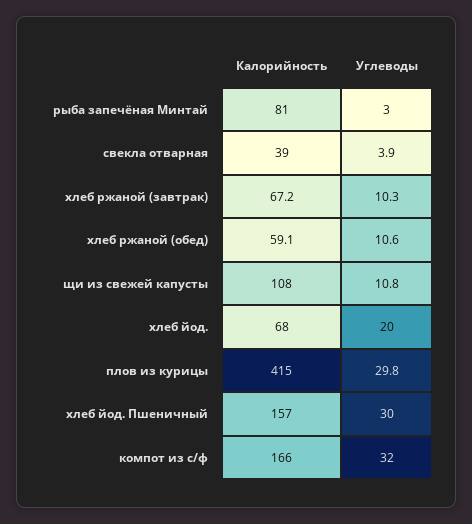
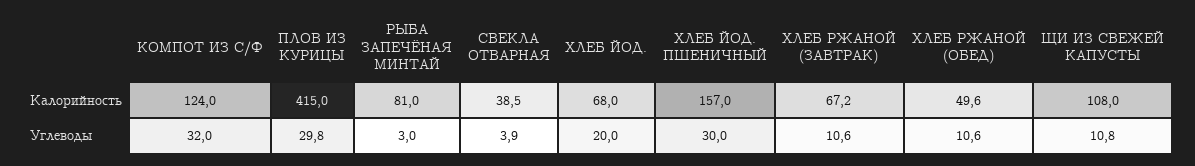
Калорийность, свекла отварная: 39 -> 38.5
Углеводы, хлеб ржаной (завтрак): 10.3 -> 10.6
Калорийность, хлеб ржаной (обед): 59.1 -> 49.6
Калорийность, компот из с/ф: 166 -> 124

